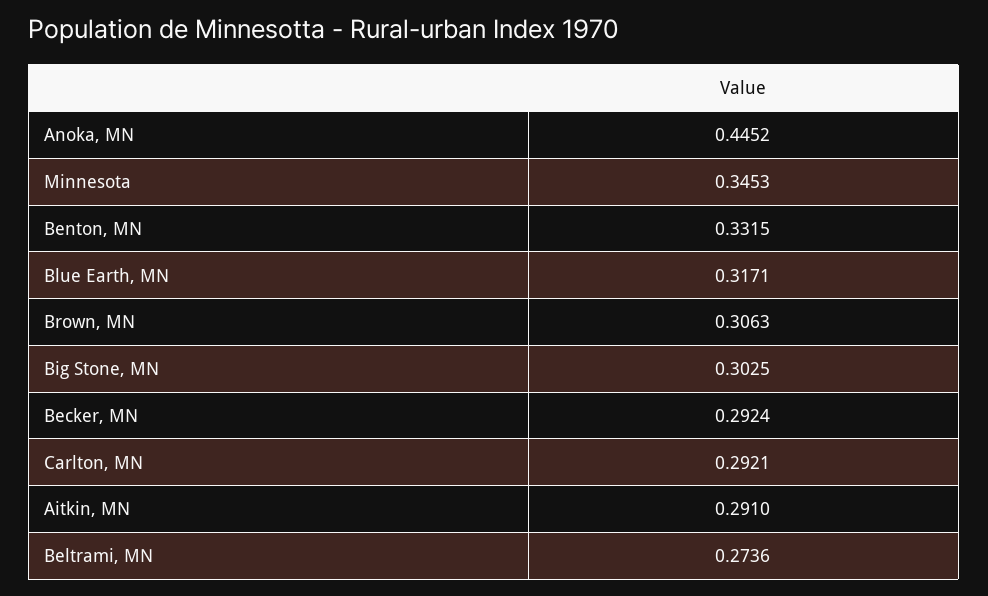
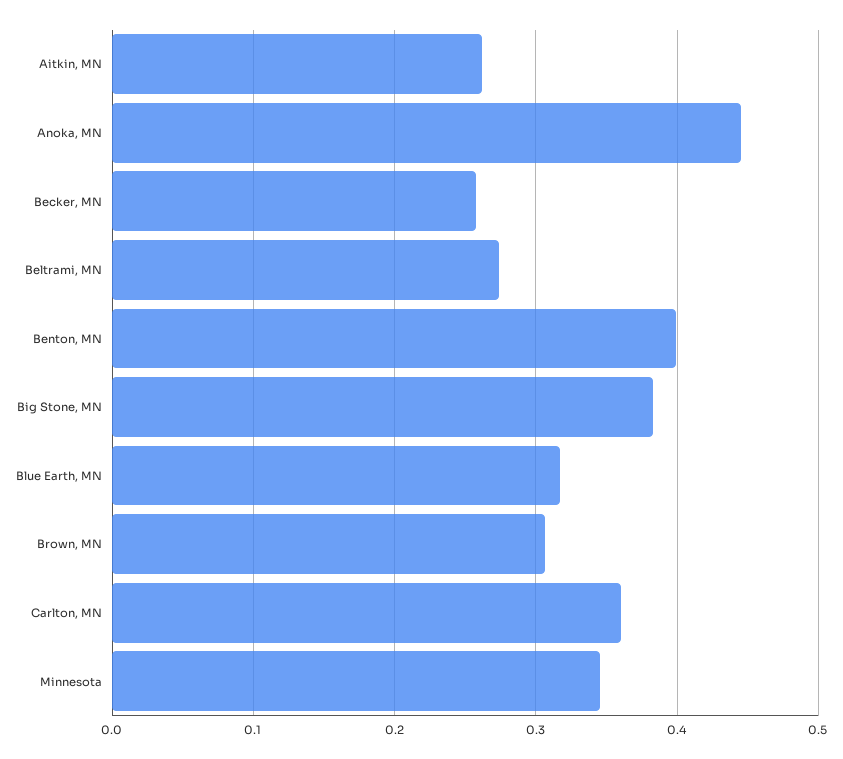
Benton, MN: 0.3315 -> 0.4
Big Stone, MN: 0.3025 -> 0.38
Becker, MN: 0.2924 -> 0.26
Carlton, MN: 0.2921 -> 0.36
Aitkin, MN: 0.291 -> 0.26

